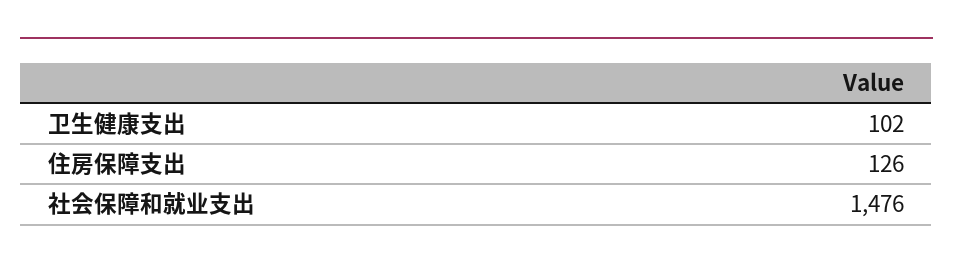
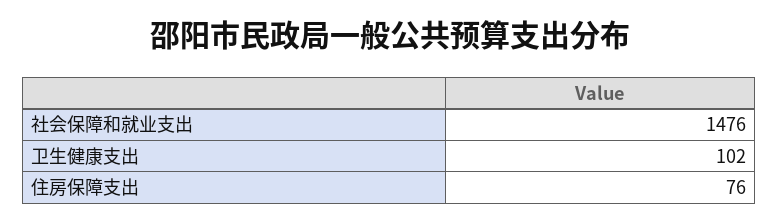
住房保障支出: 126 -> 76

